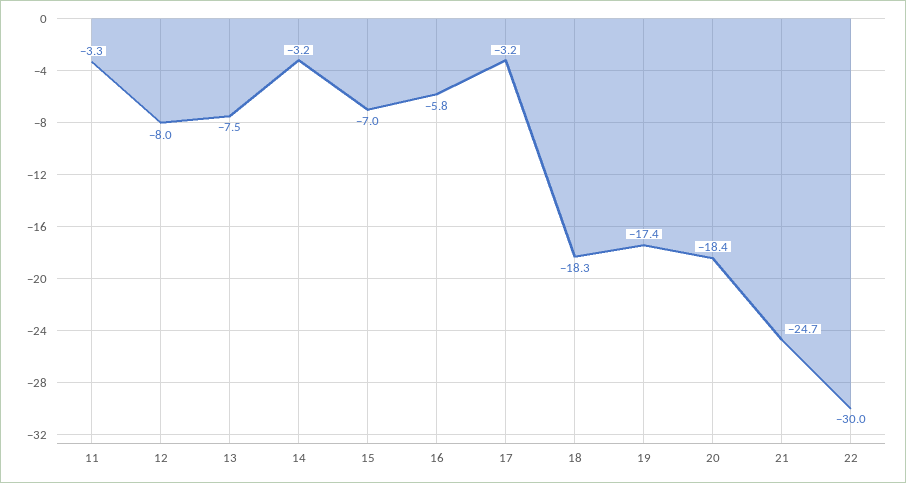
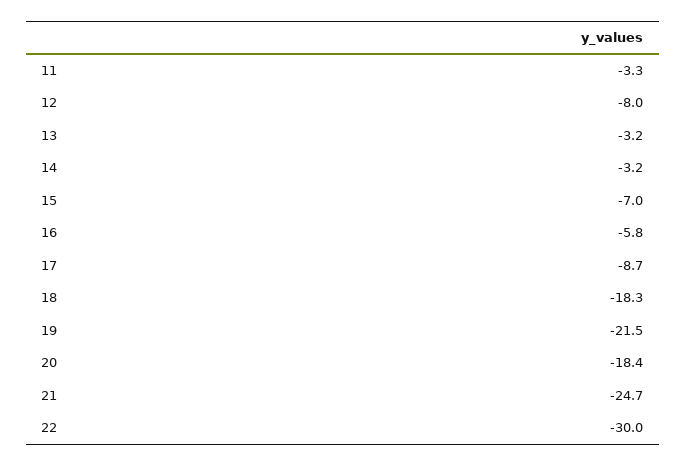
13: -7.5 -> -3.2
17: -3.2 -> -8.7
19: -17.4 -> -21.5

